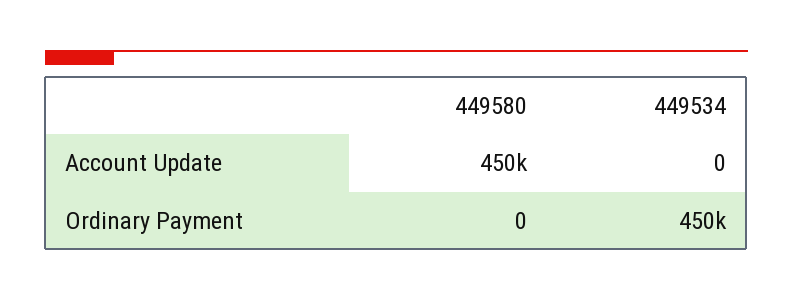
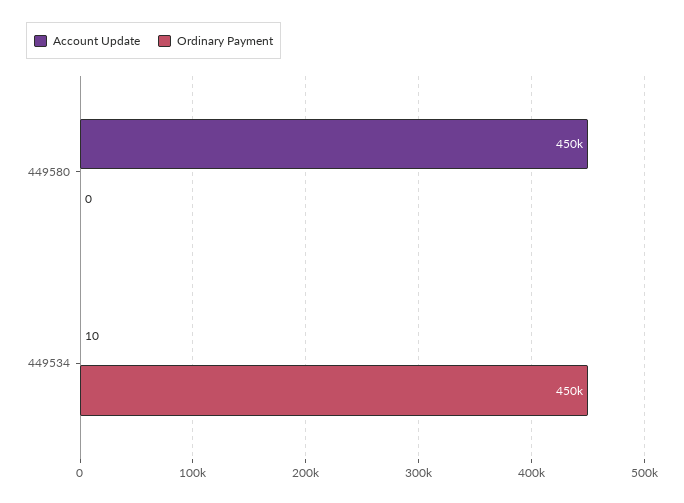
Account Update, 449534: 0 -> 10

